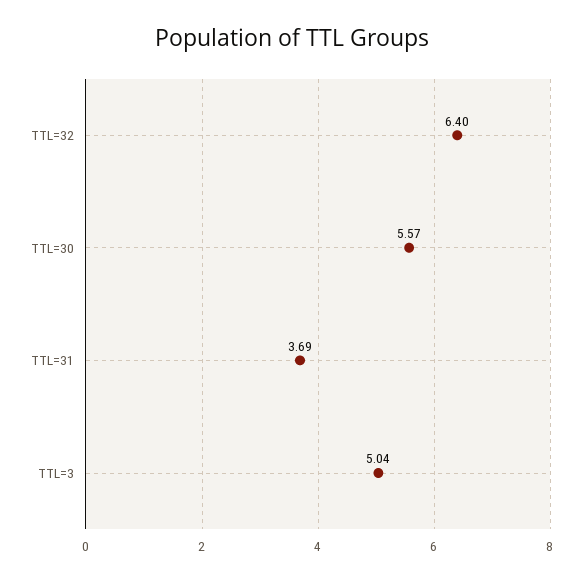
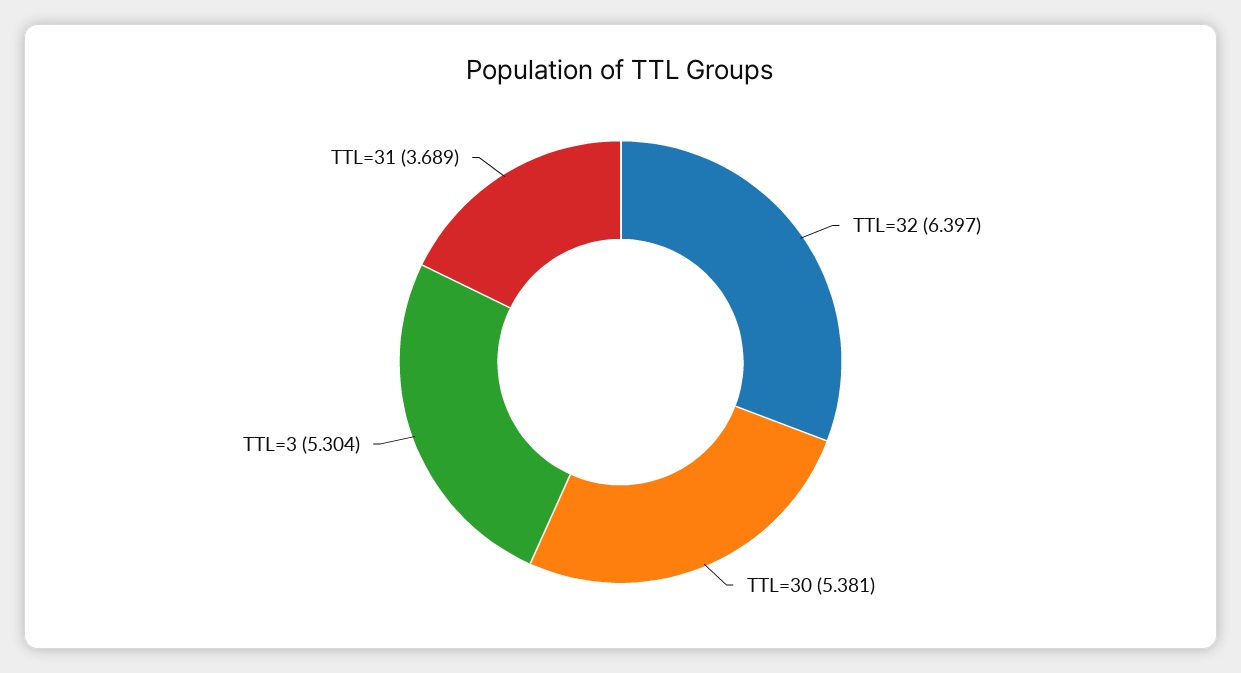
TTL=30: 5.57 -> 5.381
TTL=3: 5.04 -> 5.304

